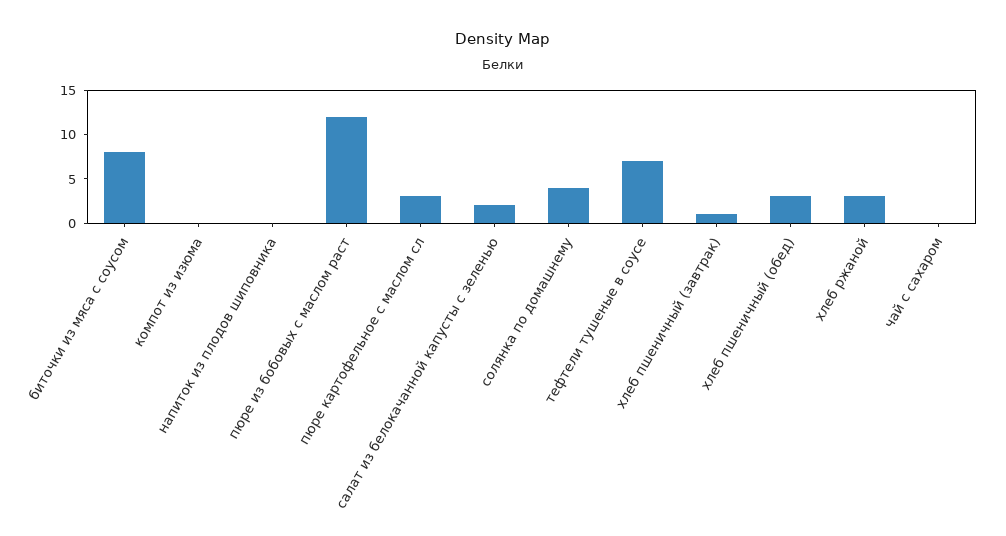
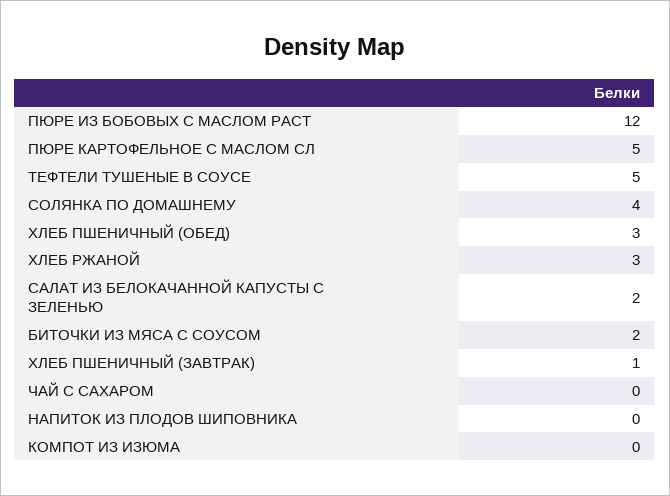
биточки из мяса с соусом: 8 -> 2
пюре картофельное с маслом сл: 3 -> 5
тефтели тушеные в соусе: 7 -> 5

